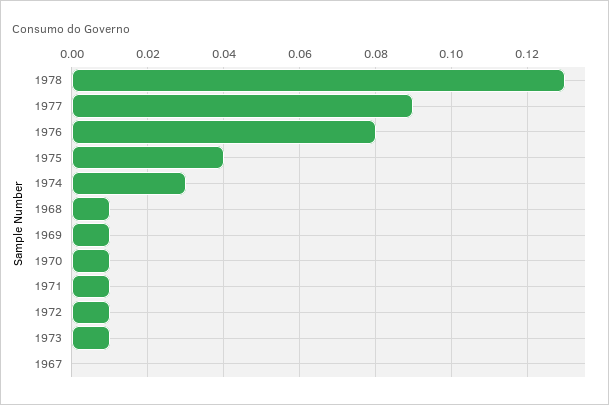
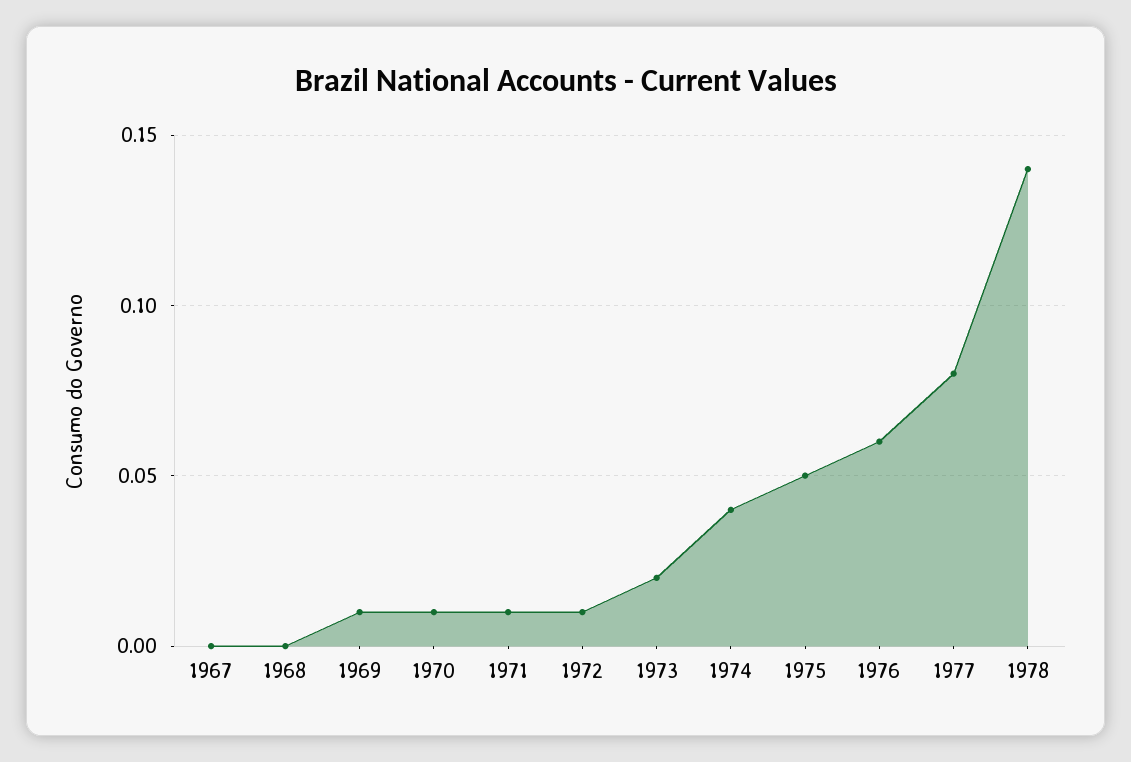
1978: 0.13 -> 0.14
1977: 0.09 -> 0.08
1976: 0.08 -> 0.06
1975: 0.04 -> 0.05
1974: 0.03 -> 0.04
1968: 0.01 -> 0
1973: 0.01 -> 0.02

